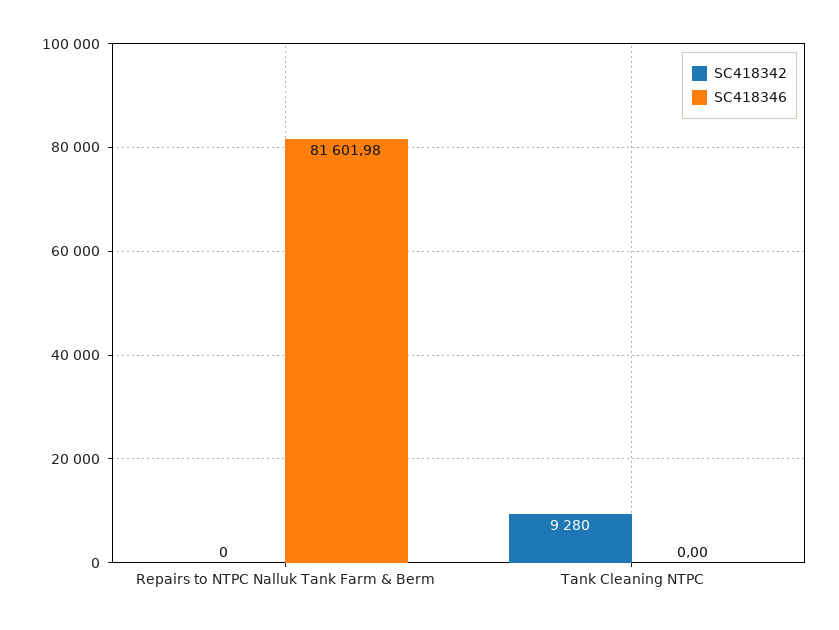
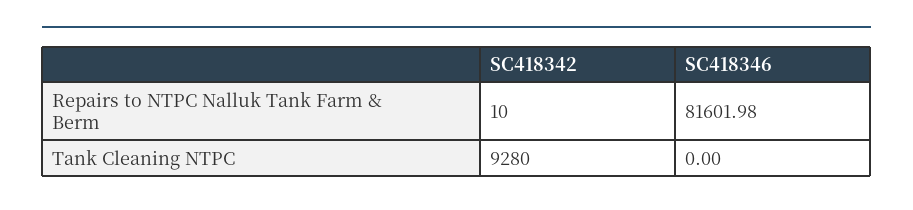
SC418342, Repairs to NTPC Nalluk Tank Farm & Berm: 0 -> 10

